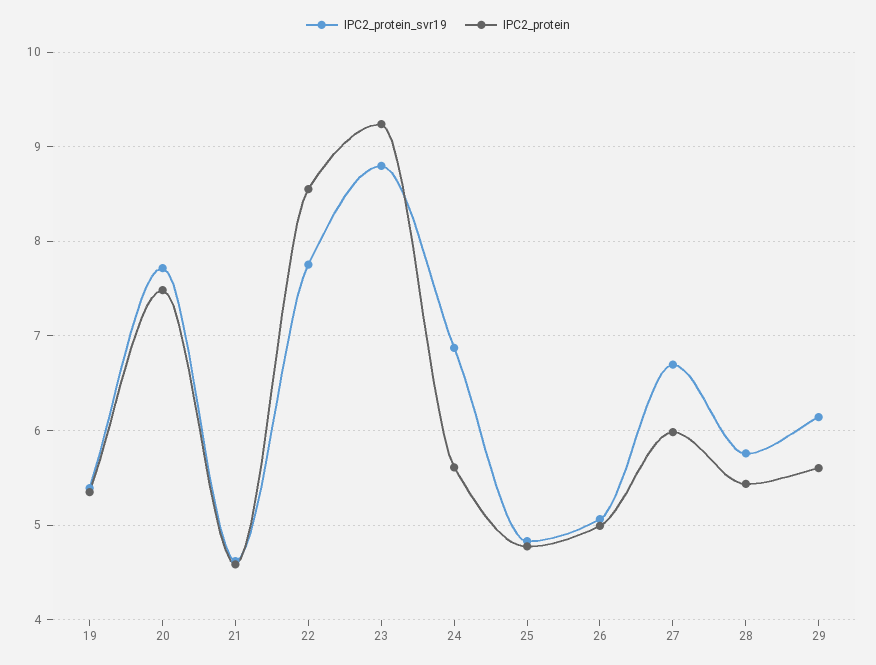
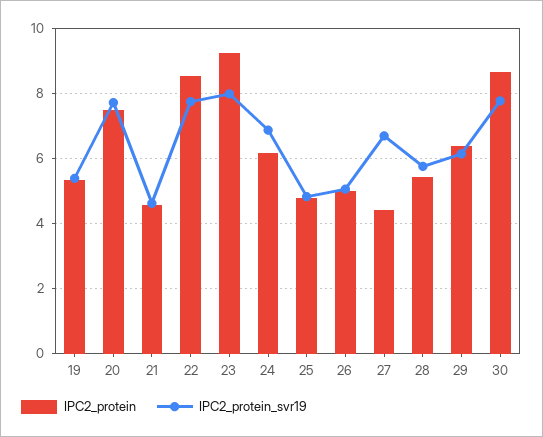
IPC2_protein_svr19, 23: 8.8 -> 8
IPC2_protein, 24: 5.6 -> 6.2
IPC2_protein, 27: 6 -> 4.4
IPC2_protein, 29: 5.6 -> 6.4
IPC2_protein, 30: none -> 8.6
IPC2_protein_svr19, 30: none -> 7.8

